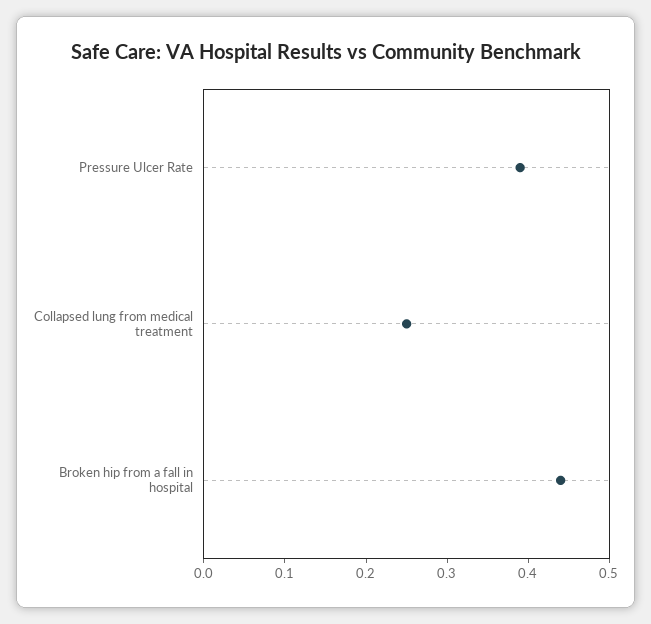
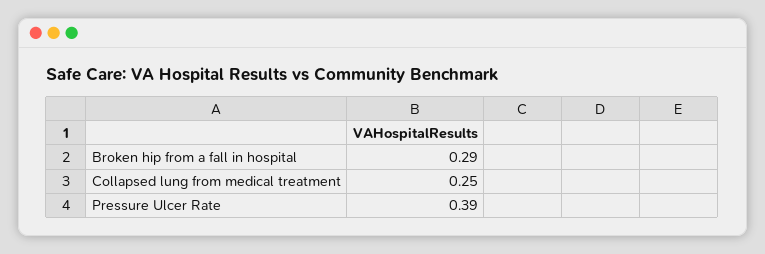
Broken hip from a fall in hospital: 0.44 -> 0.29

